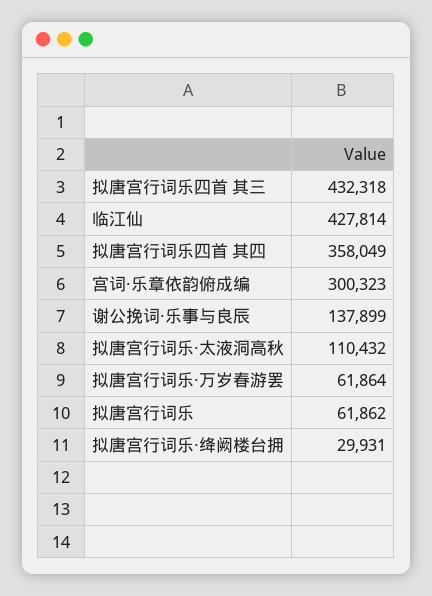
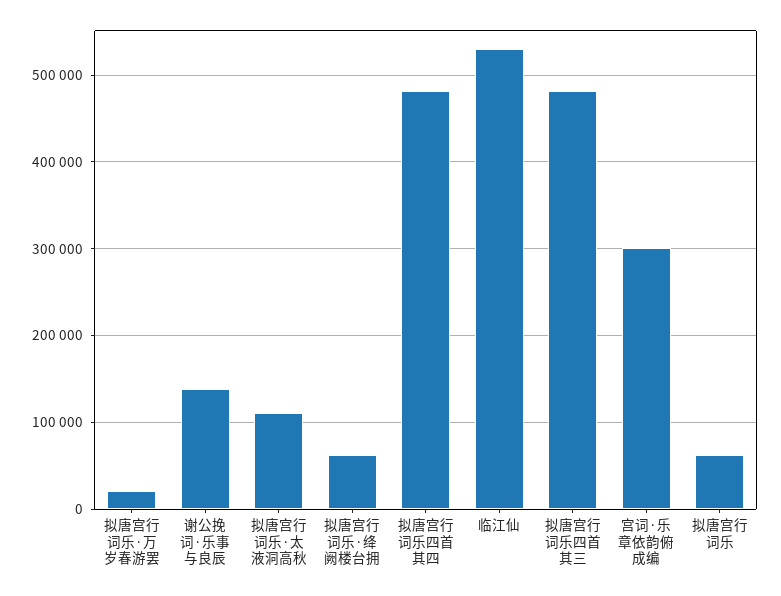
拟唐宫行词乐四首 其三: 432318 -> 480000
临江仙: 427814 -> 530000
拟唐宫行词乐四首 其四: 358049 -> 480000
拟唐宫行词乐·万岁春游罢: 61864 -> 20000
拟唐宫行词乐·绛阙楼台拥: 29931 -> 60000

